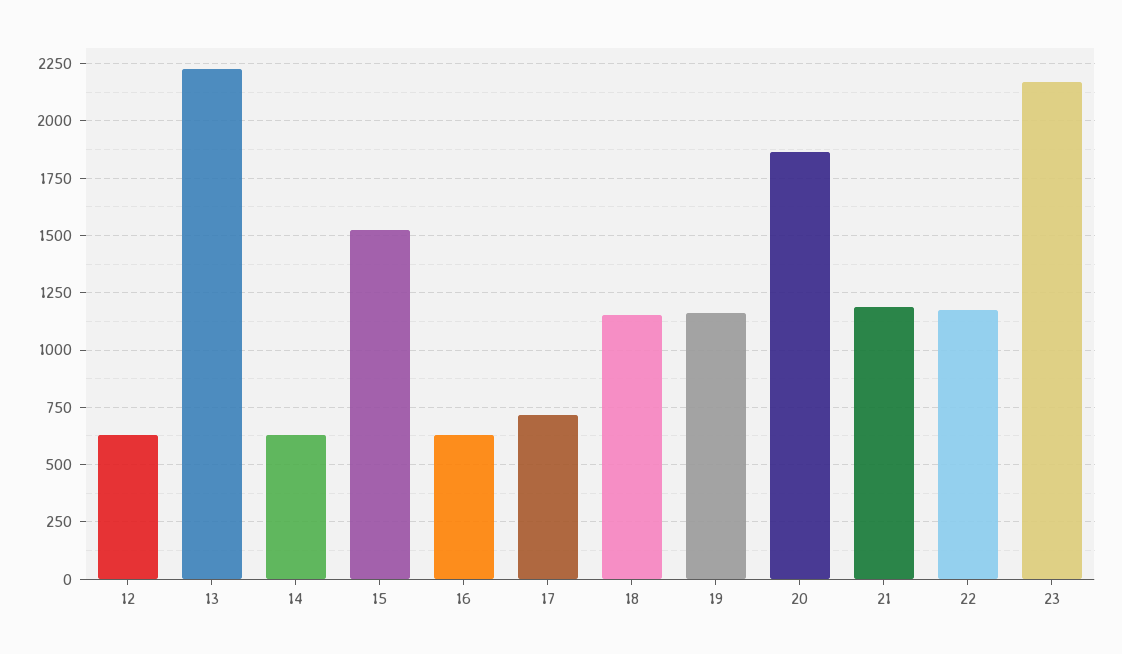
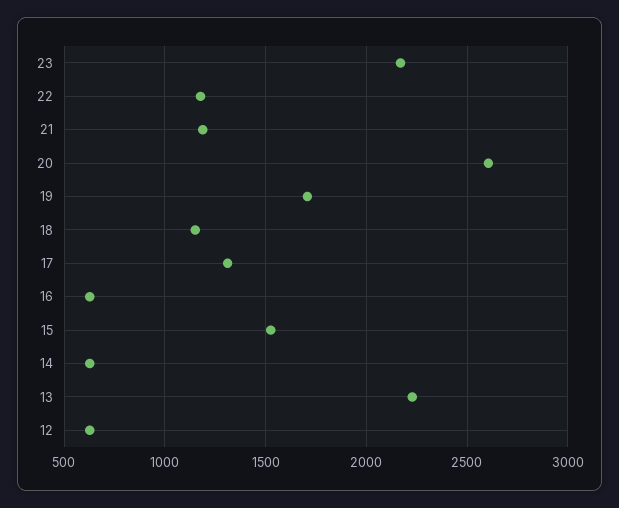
17: 700 -> 1300
19: 1150 -> 1700
20: 1850 -> 2600

